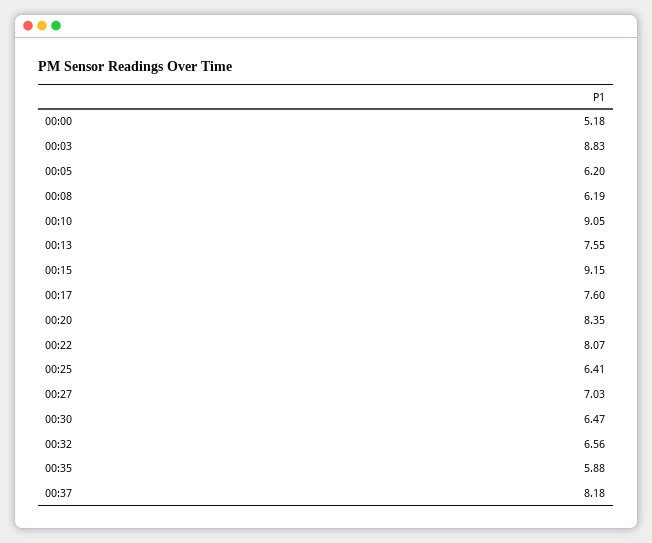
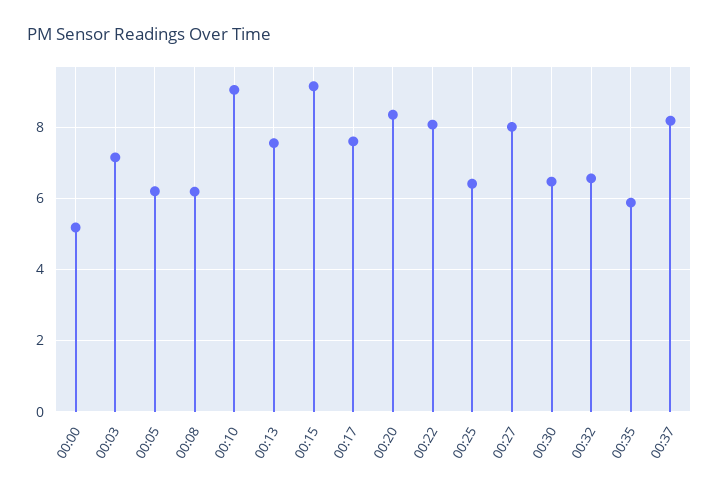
00:03: 8.83 -> 7.2
00:27: 7.03 -> 8

